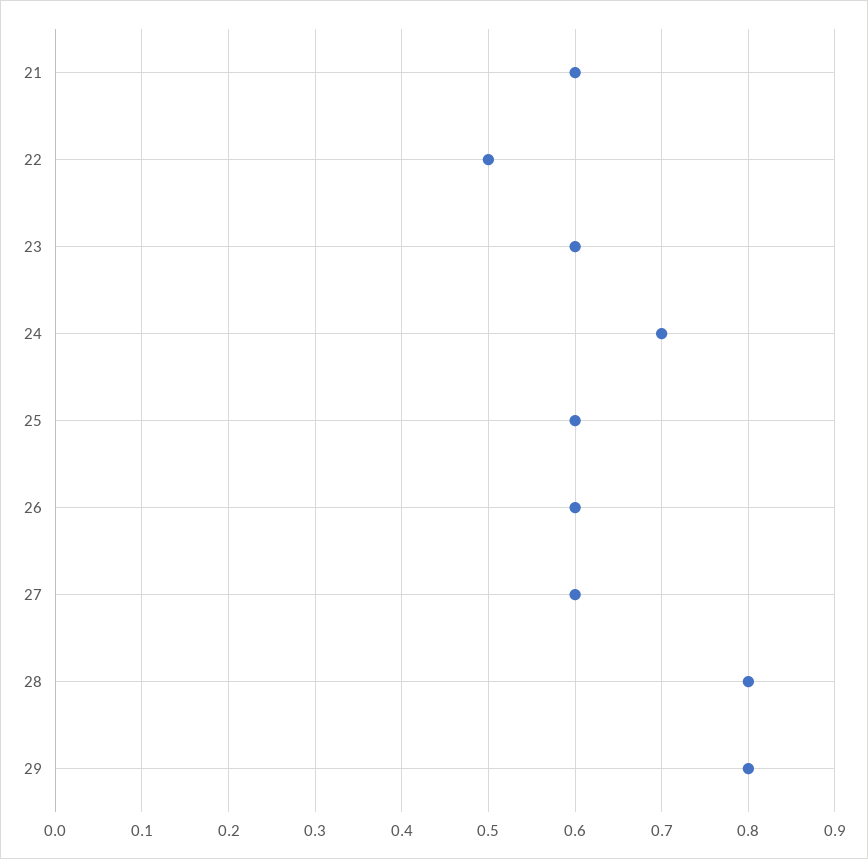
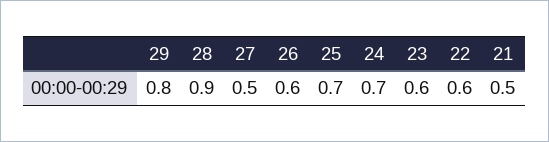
21: 0.6 -> 0.5
22: 0.5 -> 0.6
25: 0.6 -> 0.7
27: 0.6 -> 0.5
28: 0.8 -> 0.9

